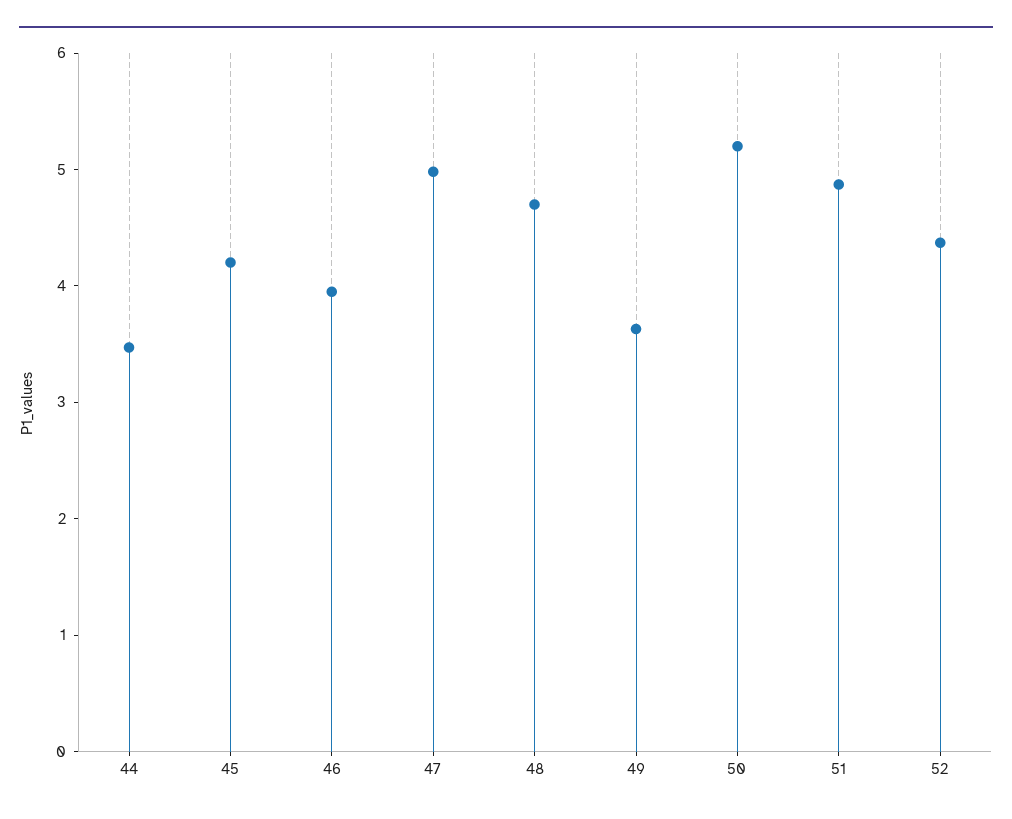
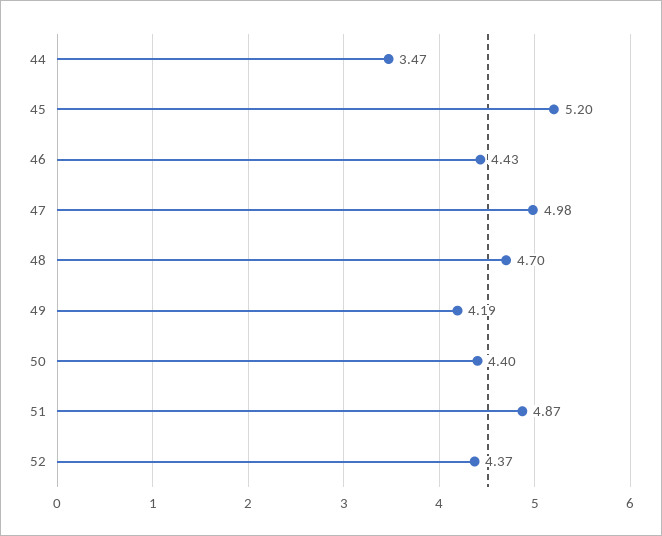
45: 4.2 -> 5.2
46: 4 -> 4.43
49: 3.6 -> 4.19
50: 5.2 -> 4.4

